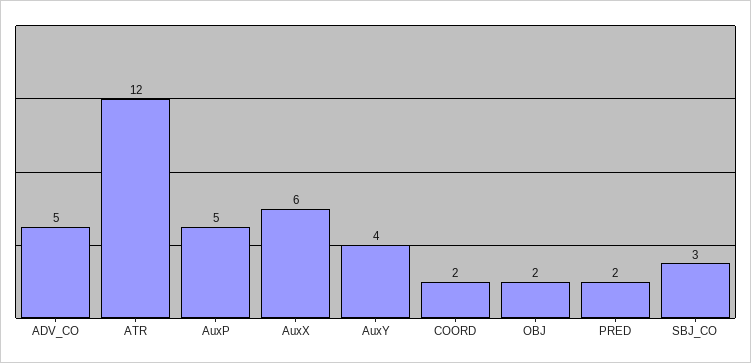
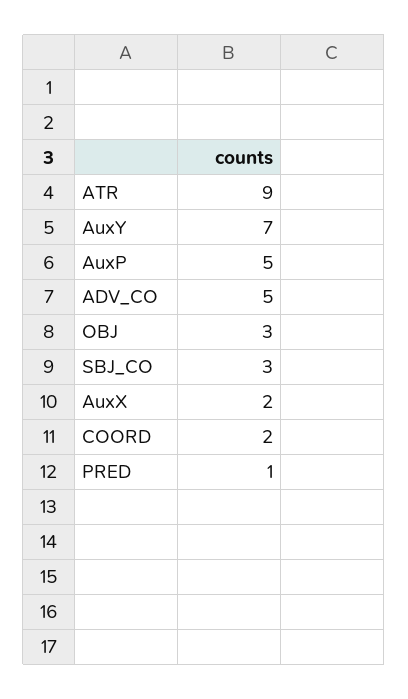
ATR: 12 -> 9
AuxX: 6 -> 2
AuxY: 4 -> 7
OBJ: 2 -> 3
PRED: 2 -> 1

